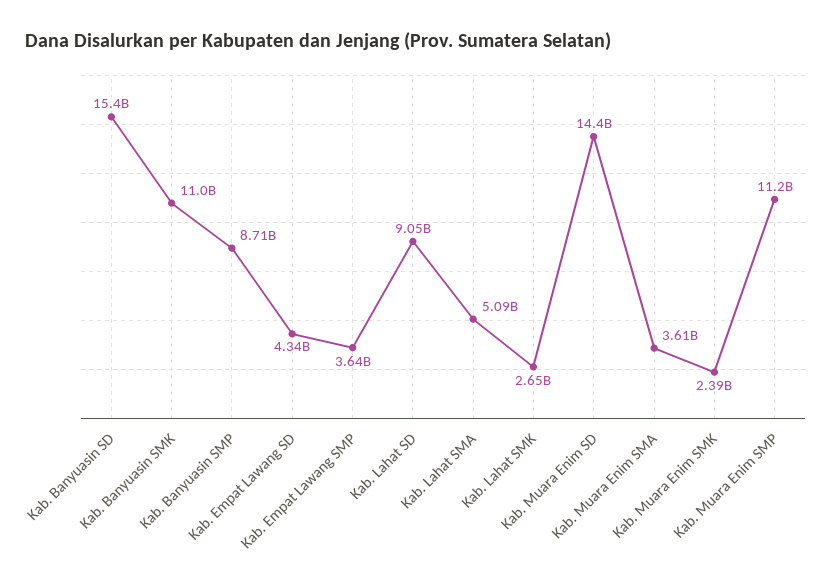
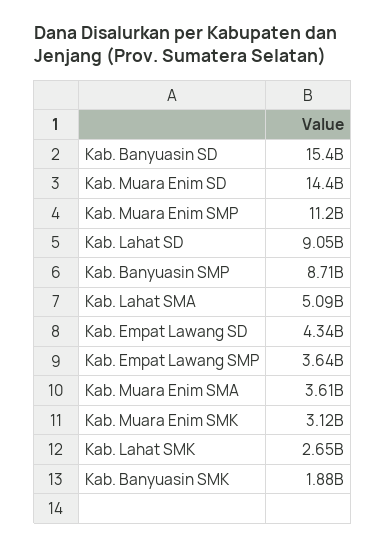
Kab. Banyuasin SMK: 11000000000 -> 1880000000
Kab. Muara Enim SMK: 2390000000 -> 3120000000

